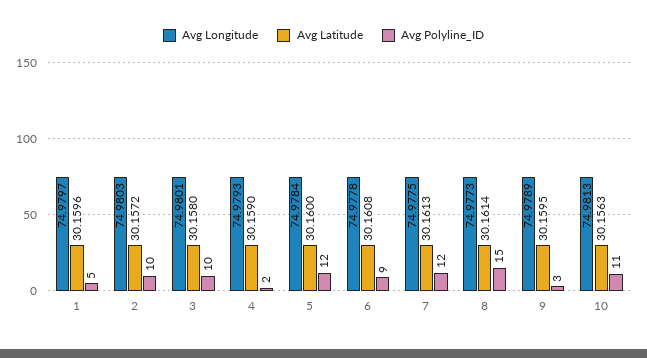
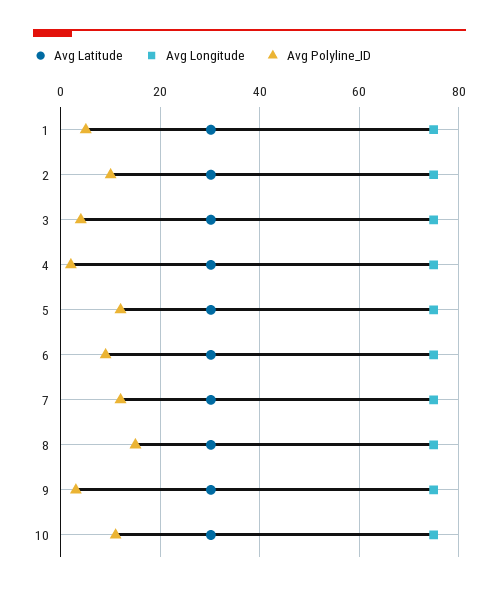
Avg Polyline_ID, 3: 10 -> 4

